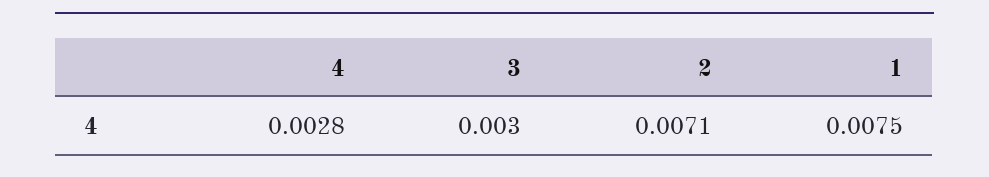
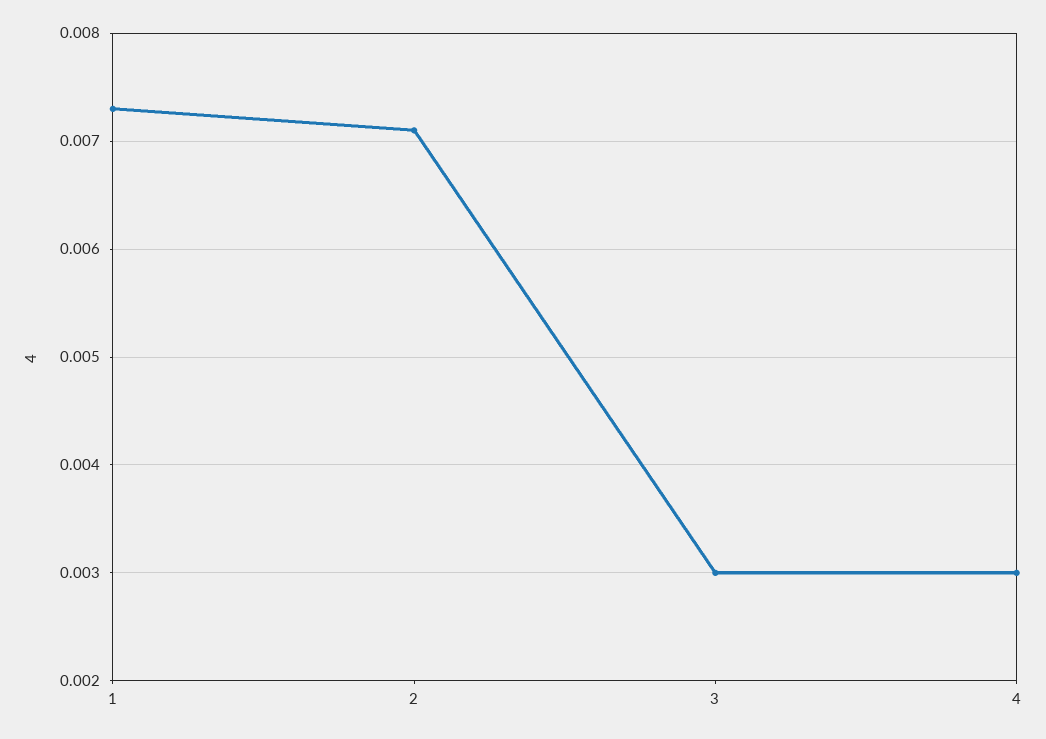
4: 0.0028 -> 0.003
1: 0.0075 -> 0.0073

